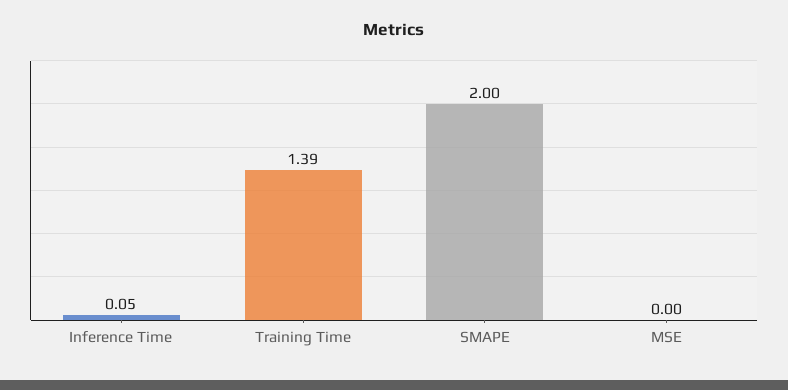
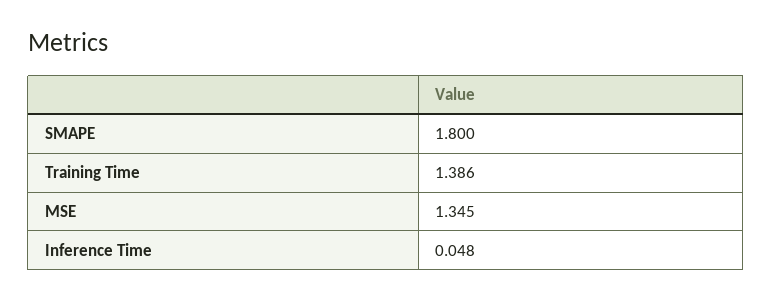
SMAPE: 2 -> 1.8
MSE: 0 -> 1.345

